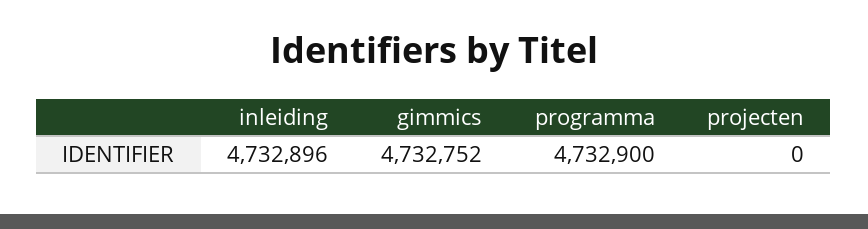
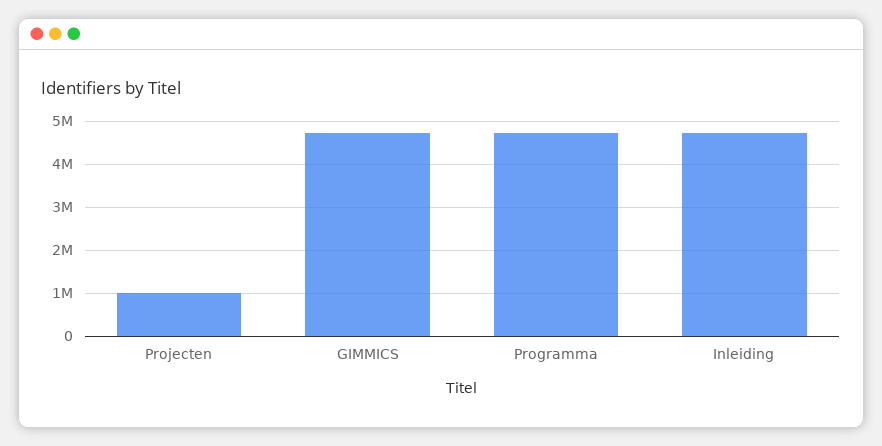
projecten: 0 -> 1000000

